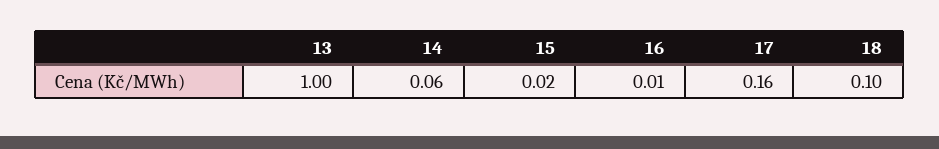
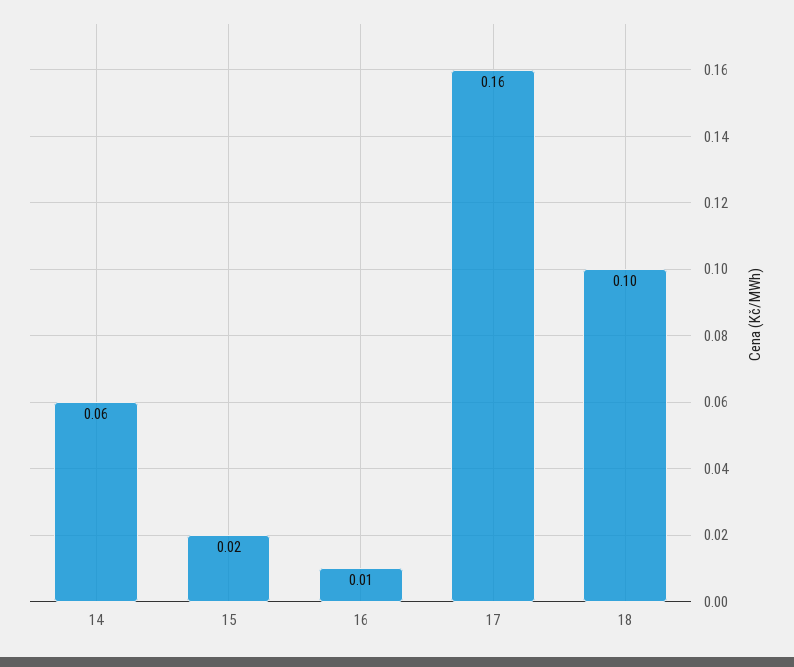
13: 1 -> none

